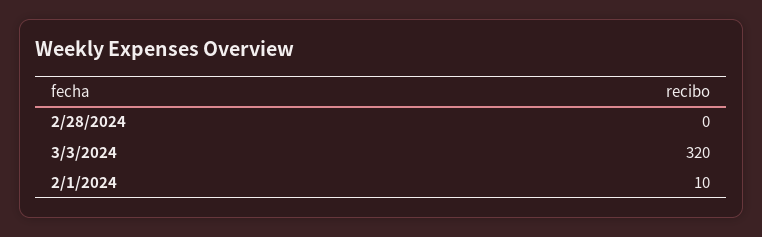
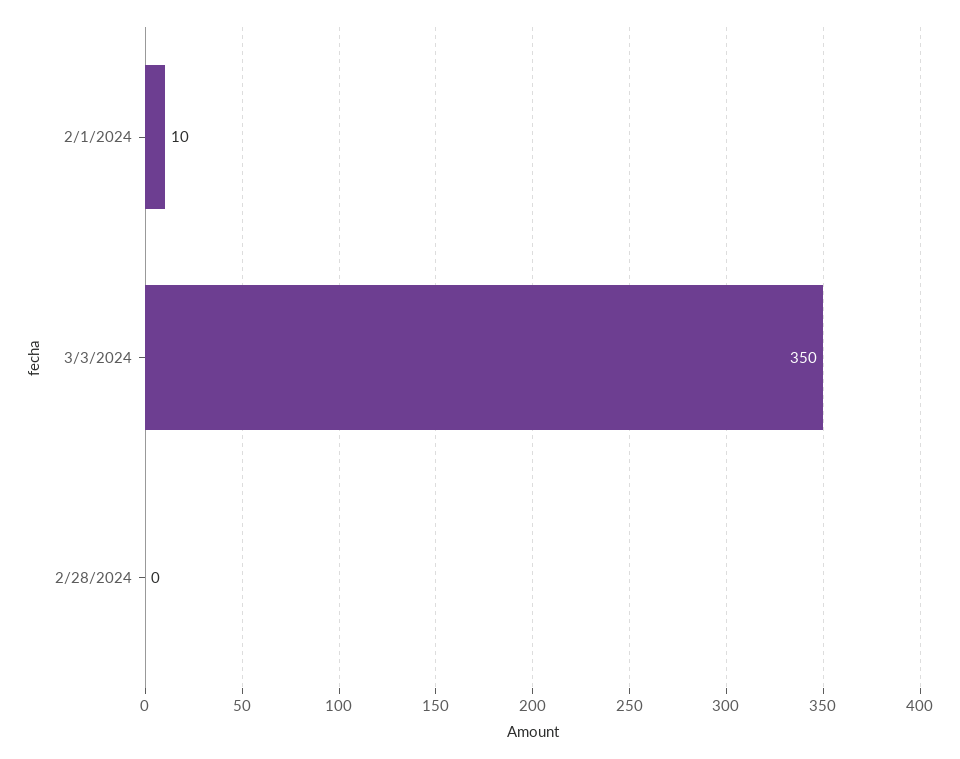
3/3/2024: 320 -> 350

